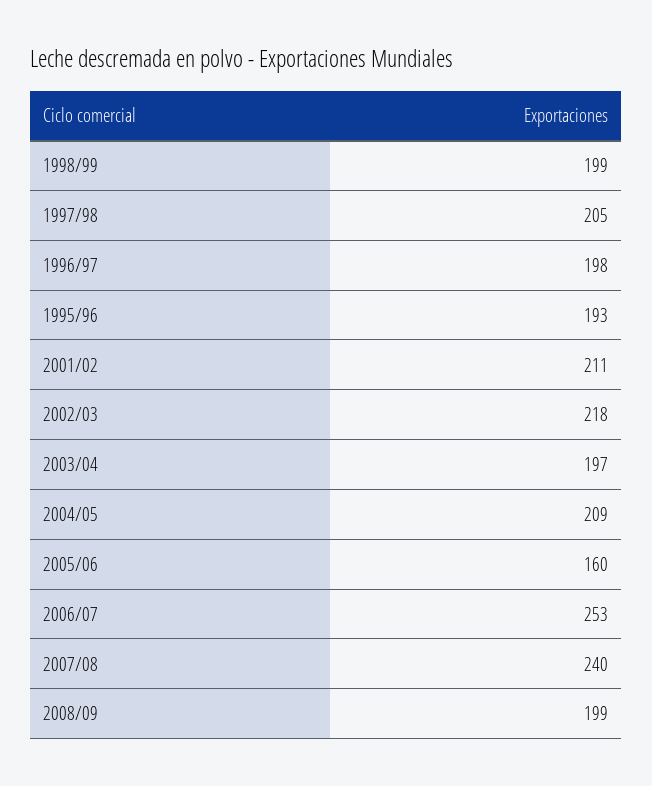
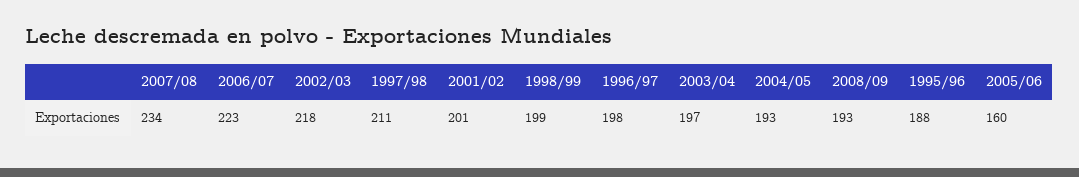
1997/98: 205 -> 211
1995/96: 193 -> 188
2001/02: 211 -> 201
2004/05: 209 -> 193
2006/07: 253 -> 223
2007/08: 240 -> 234
2008/09: 199 -> 193

